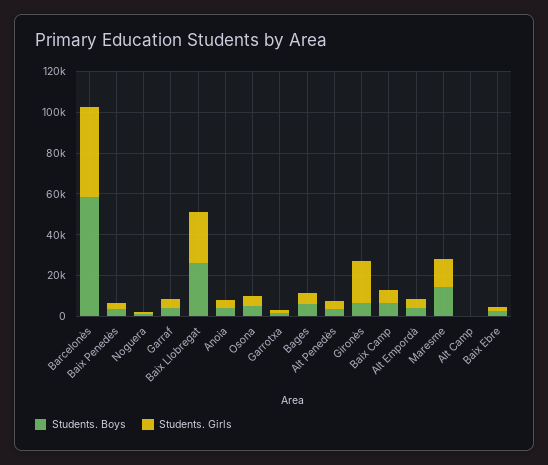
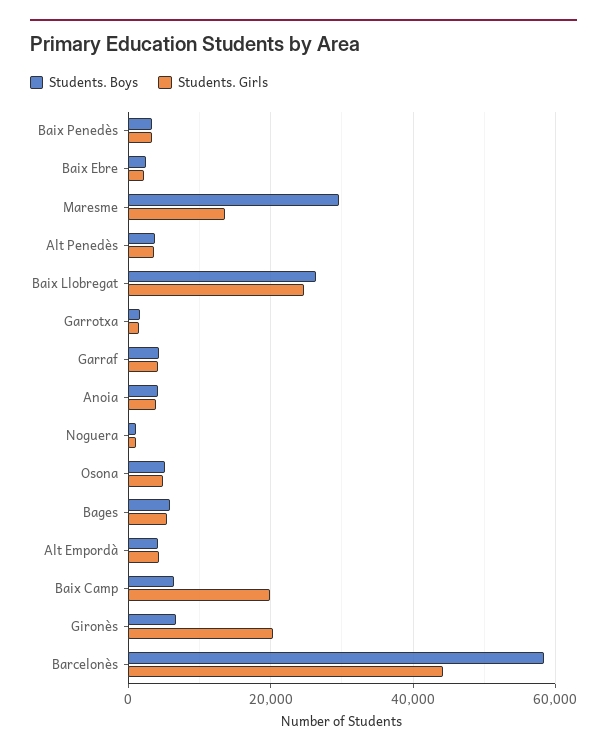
Students. Girls, Baix Camp: 5000 -> 20000
Students. Boys, Maresme: 15000 -> 30000
Students. Boys, Alt Camp: 0 -> none
Students. Girls, Alt Camp: 0 -> none

